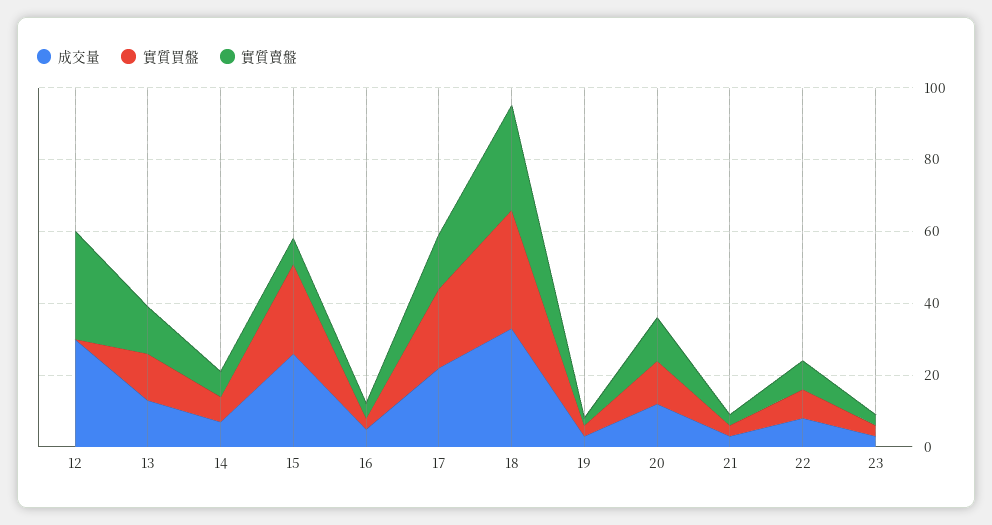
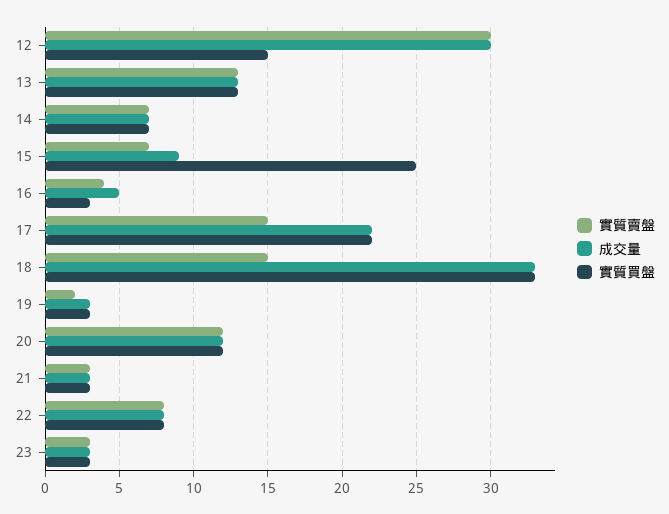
實質買盤, 12: 0 -> 15
成交量, 15: 25 -> 9
實質賣盤, 18: 30 -> 15

